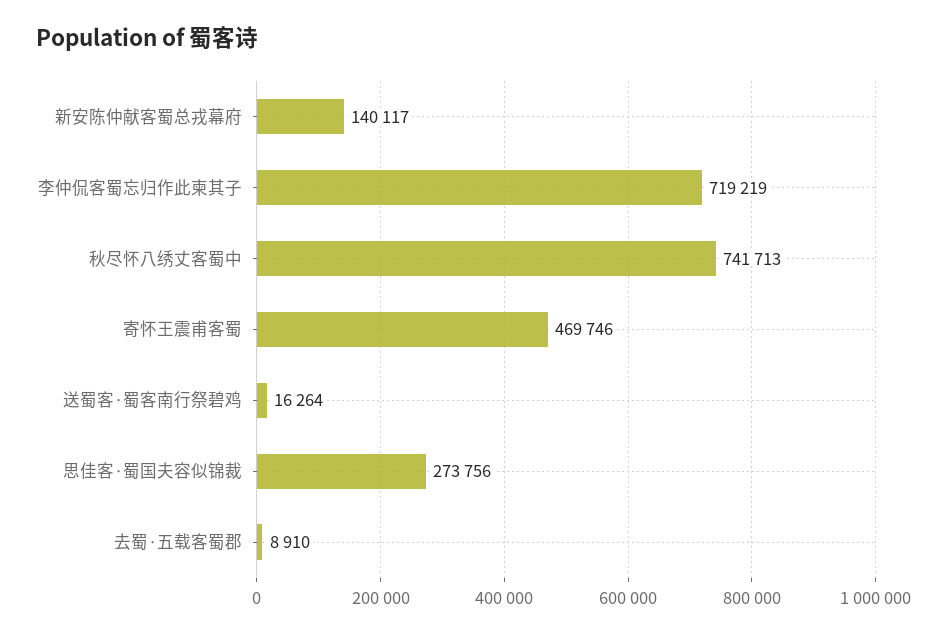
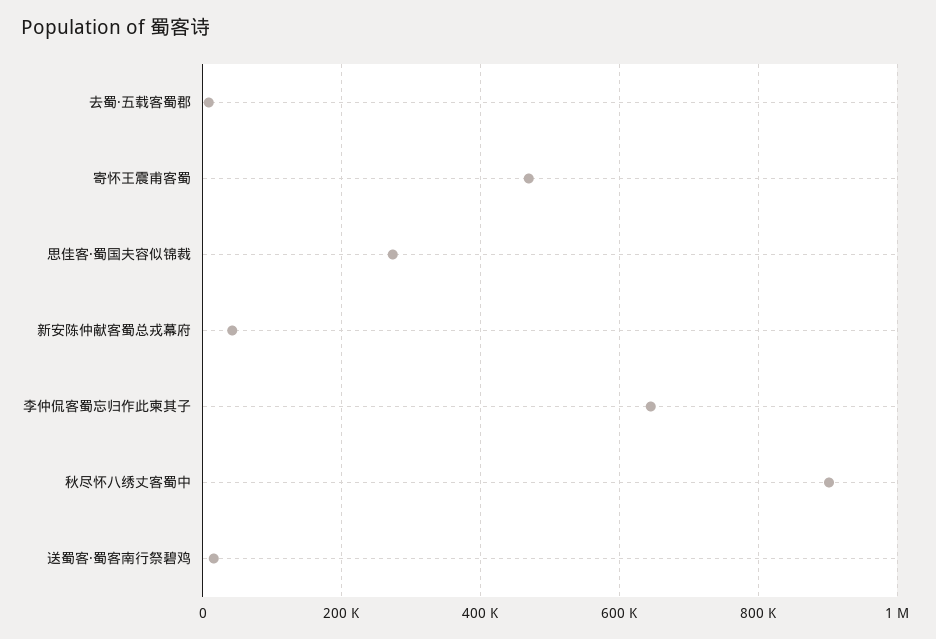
新安陈仲献客蜀总戎幕府: 140117 -> 40000
李仲侃客蜀忘归作此柬其子: 719219 -> 640000
秋尽怀八绣丈客蜀中: 741713 -> 900000

